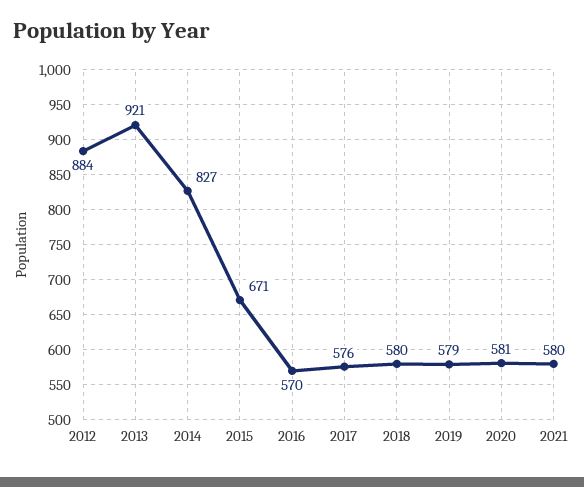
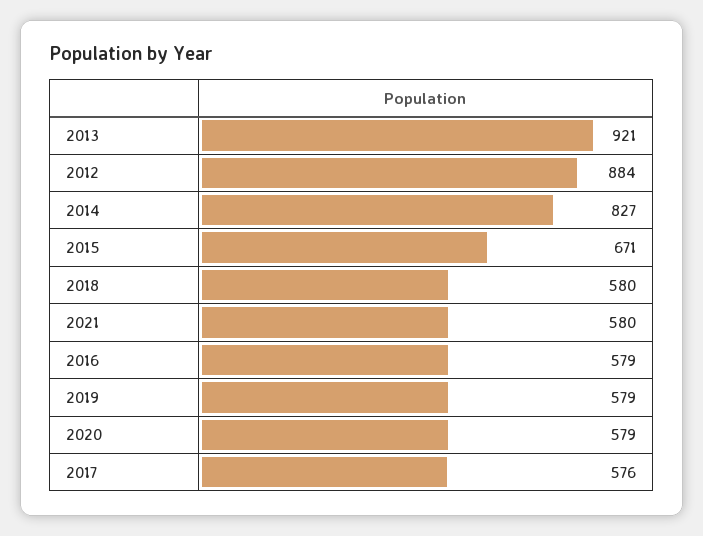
2016: 570 -> 579
2020: 581 -> 579

